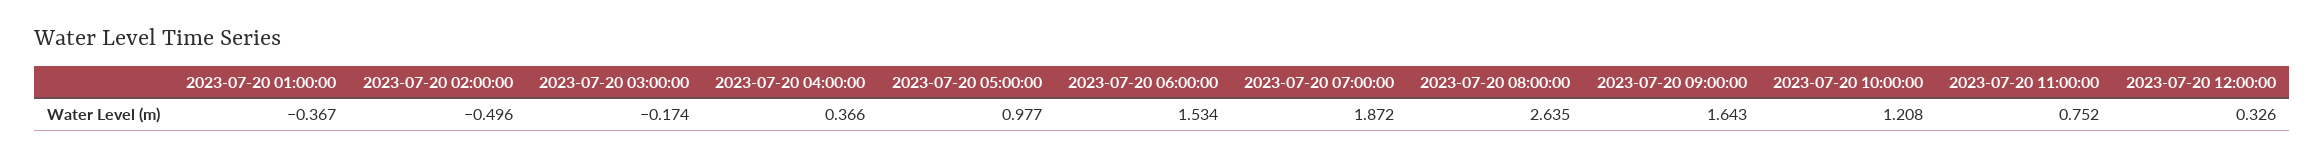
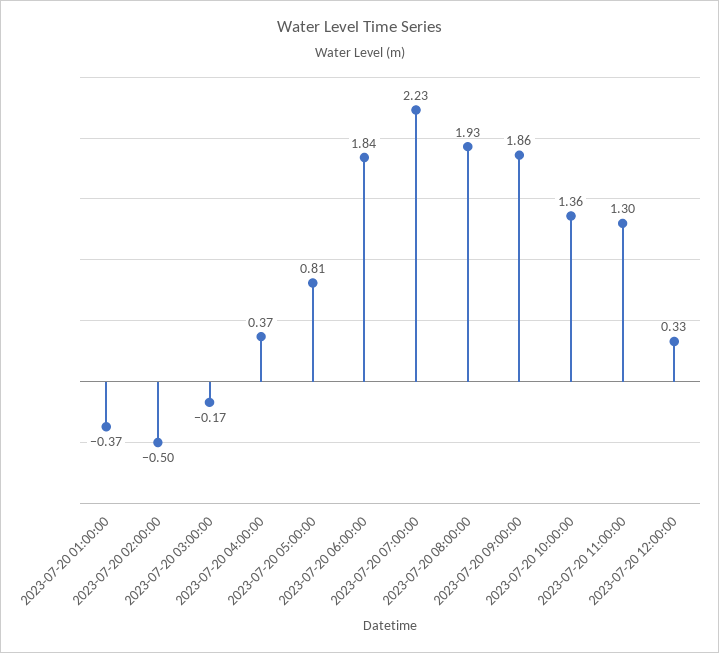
2023-07-20 05:00:00: 0.977 -> 0.81
2023-07-20 06:00:00: 1.534 -> 1.84
2023-07-20 07:00:00: 1.872 -> 2.23
2023-07-20 08:00:00: 2.635 -> 1.93
2023-07-20 09:00:00: 1.643 -> 1.86
2023-07-20 10:00:00: 1.208 -> 1.36
2023-07-20 11:00:00: 0.752 -> 1.3

